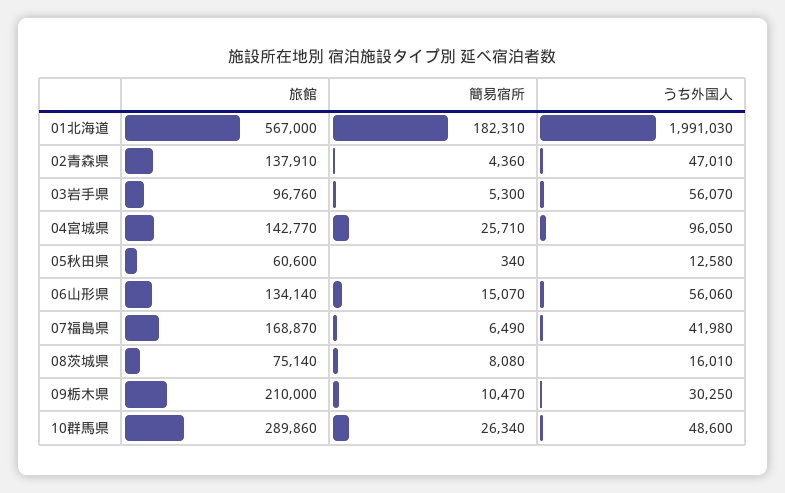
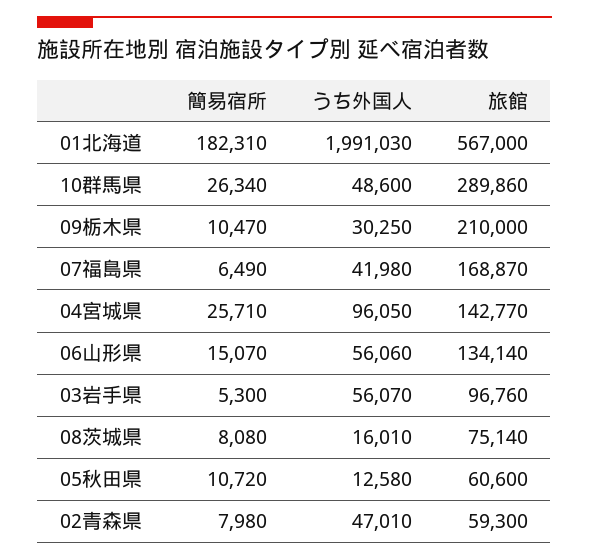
旅館, 02青森県: 137910 -> 59300
簡易宿所, 02青森県: 4360 -> 7980
簡易宿所, 05秋田県: 340 -> 10720

